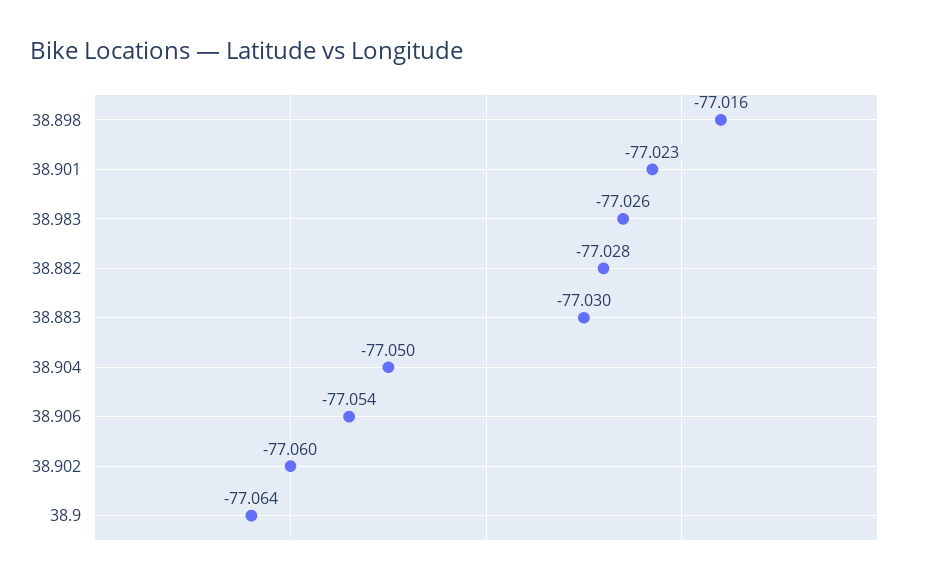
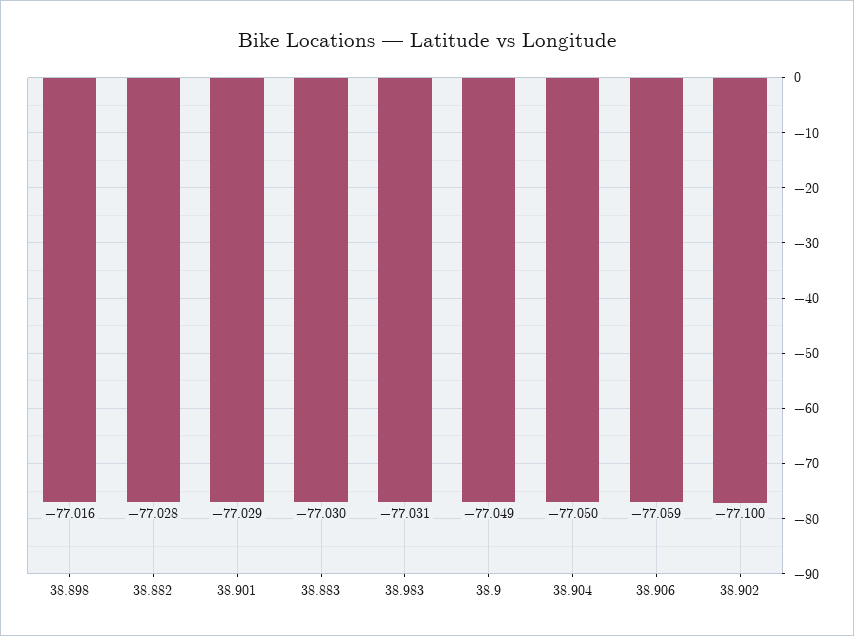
38.901: -77.023 -> -77.029
38.983: -77.026 -> -77.031
38.906: -77.054 -> -77.059
38.902: -77.06 -> -77.1
38.9: -77.064 -> -77.049

